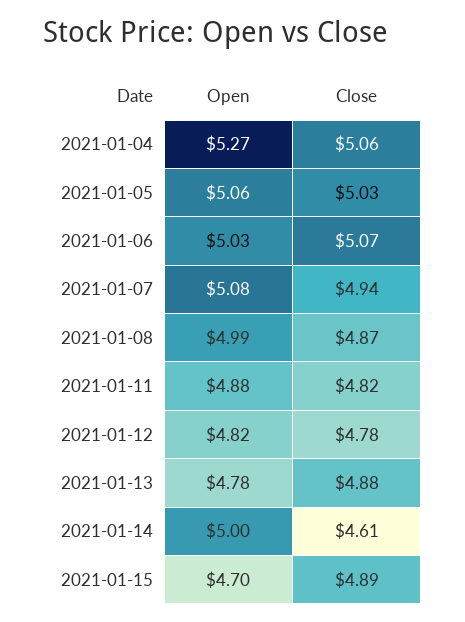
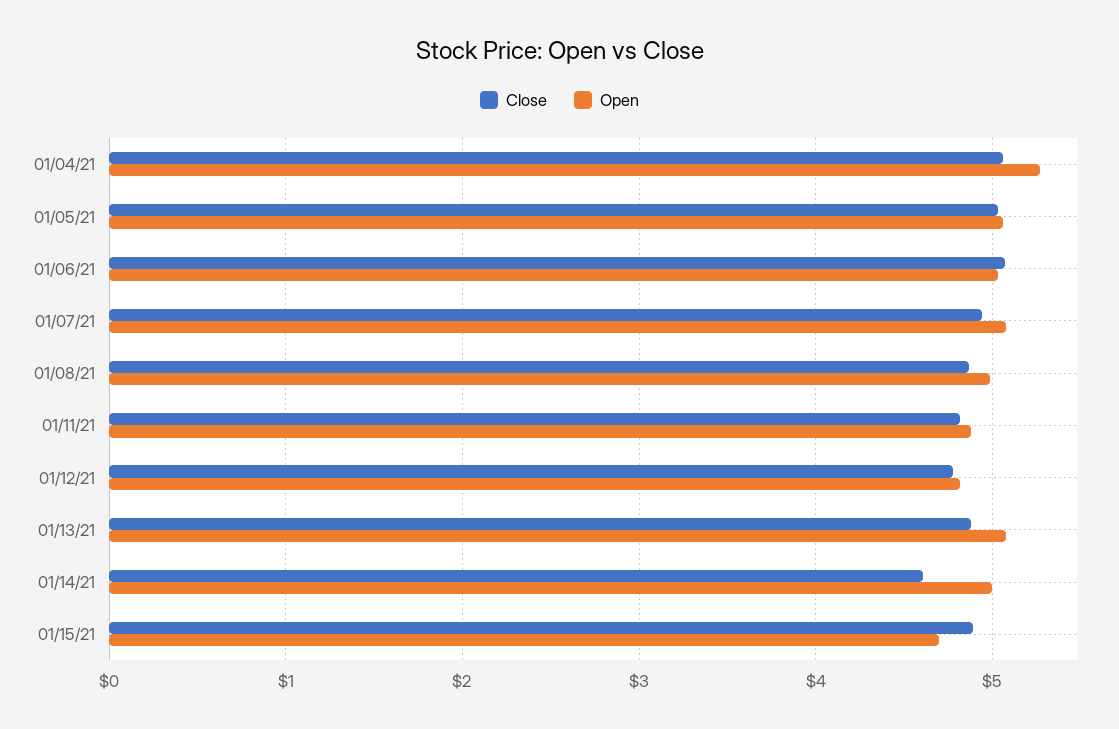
Open, 2021-01-13: 4.78 -> 5.1

